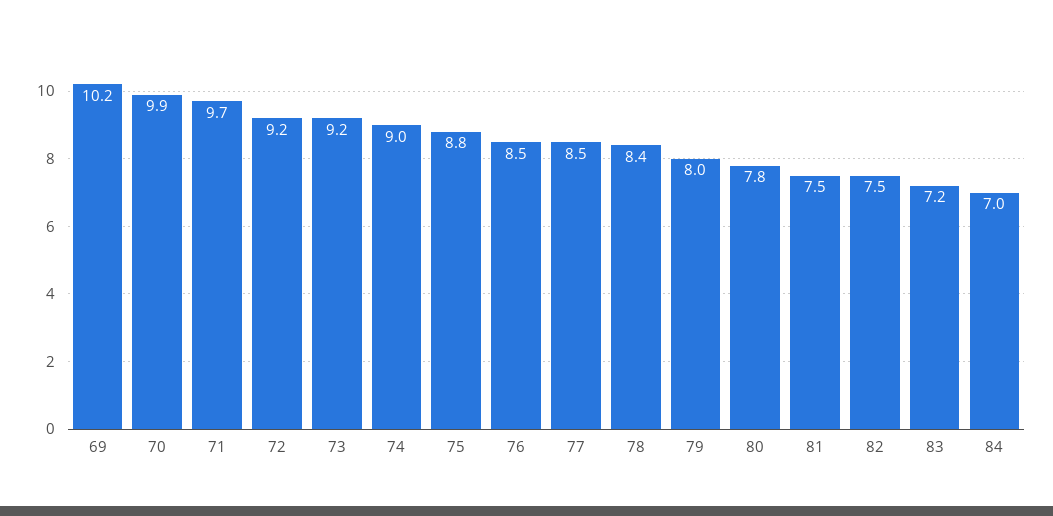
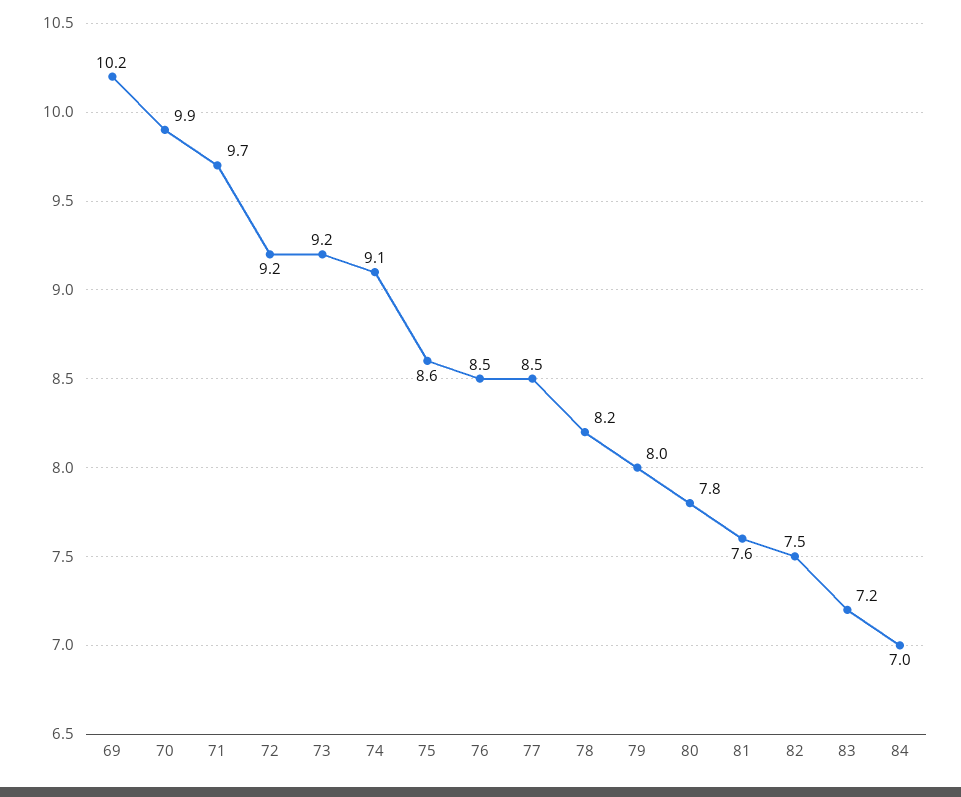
74: 9 -> 9.1
75: 8.8 -> 8.6
78: 8.4 -> 8.2
81: 7.5 -> 7.6

